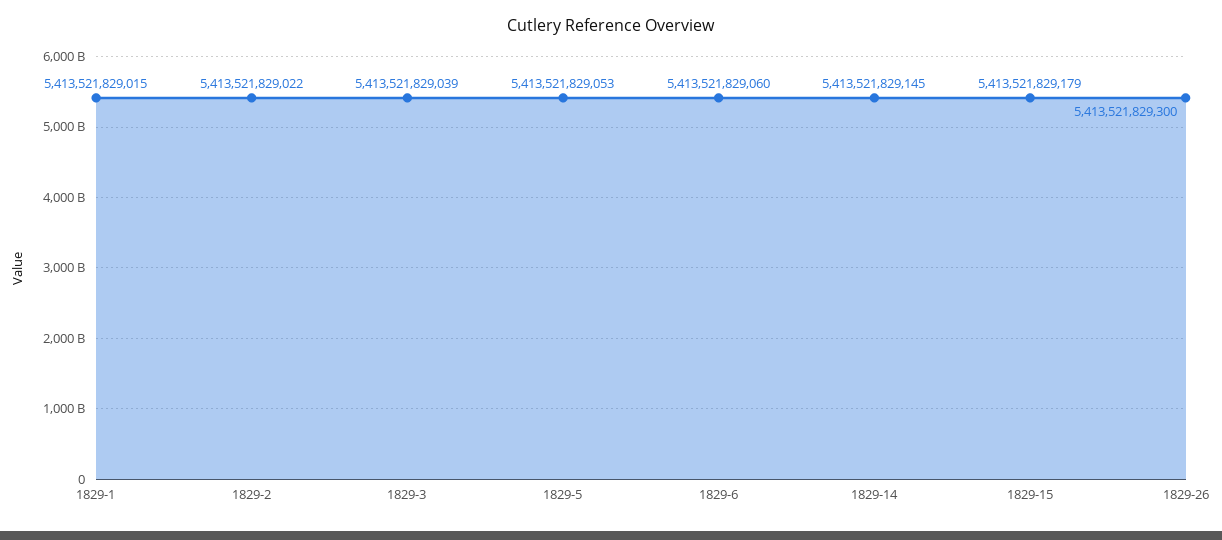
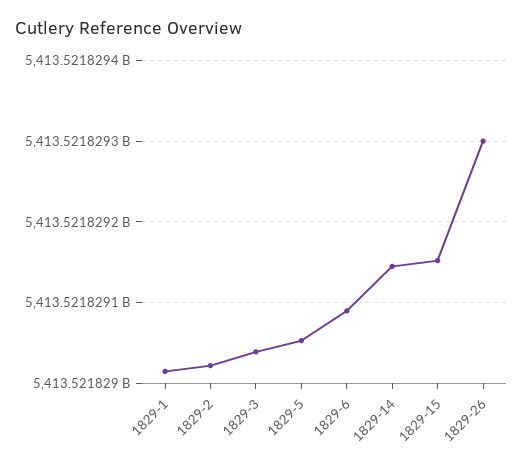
1829-6: 5413521829060 -> 5413521829090
1829-15: 5413521829179 -> 5413521829150

